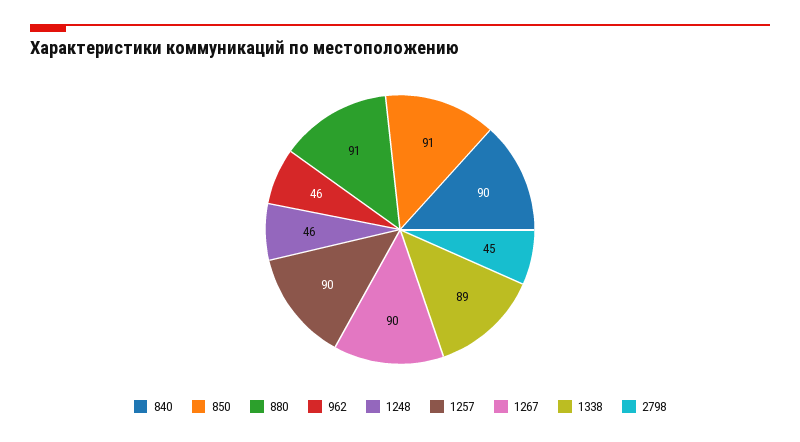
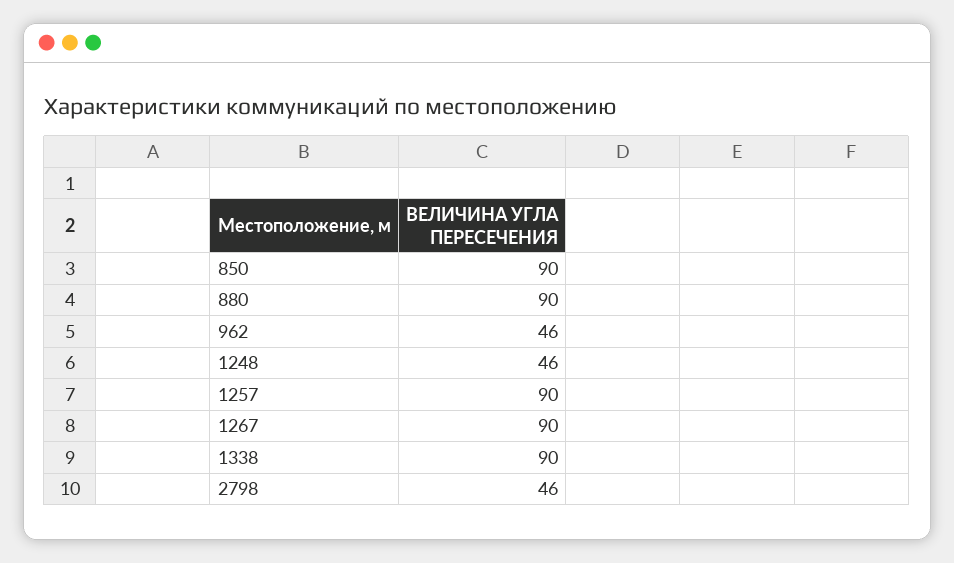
840: 90 -> none
850: 91 -> 90
880: 91 -> 90
1338: 89 -> 90
2798: 45 -> 46

